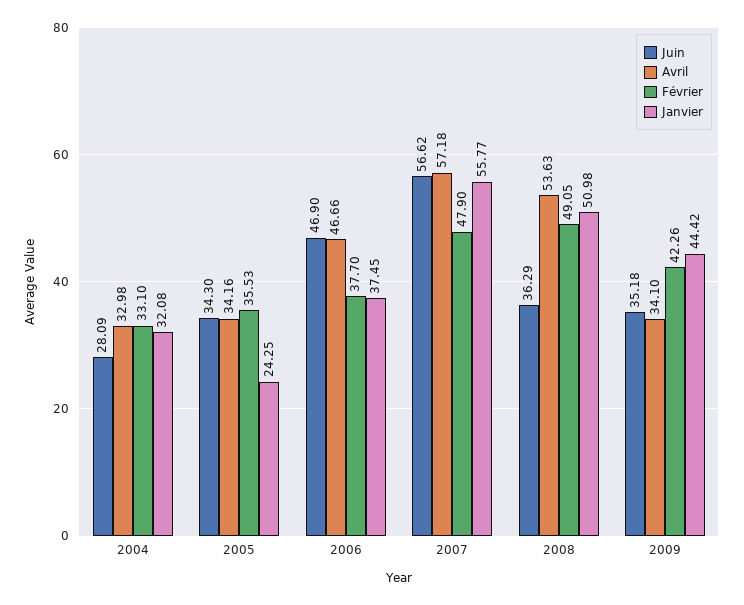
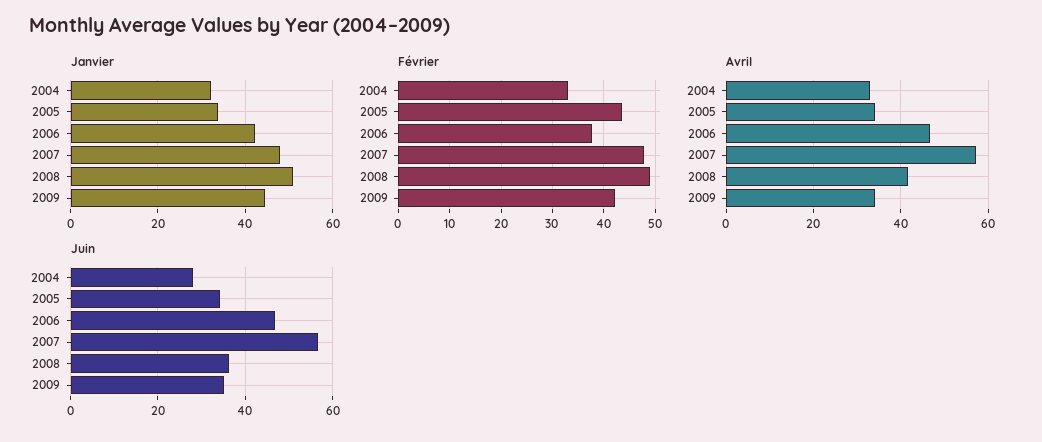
Février, 2005: 35.53 -> 44
Janvier, 2005: 24.25 -> 34
Janvier, 2006: 37.45 -> 42
Janvier, 2007: 55.77 -> 48
Avril, 2008: 53.63 -> 42

